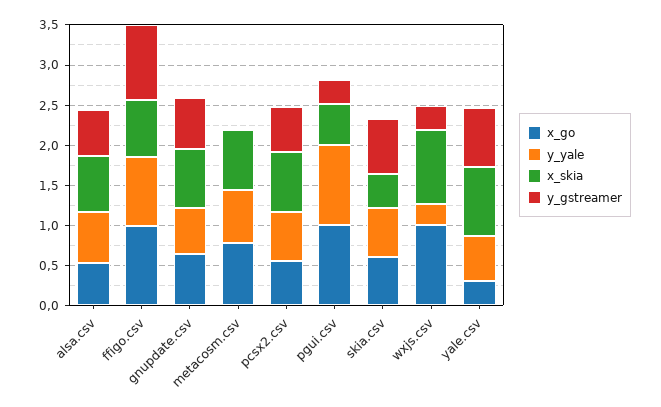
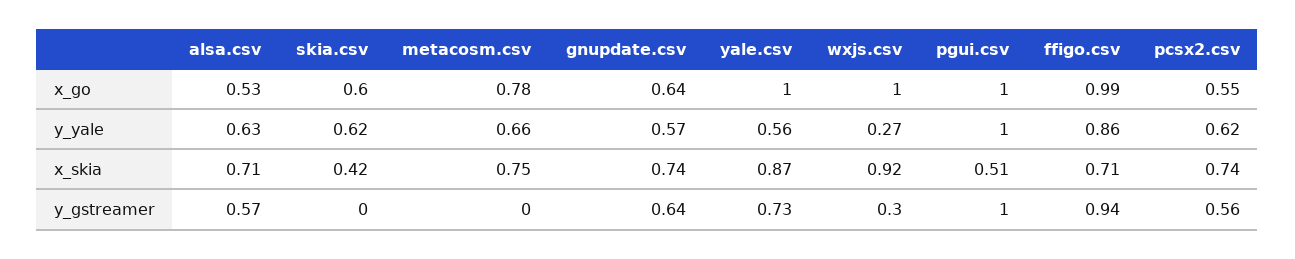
y_gstreamer, pgui.csv: 0.3 -> 1
y_gstreamer, skia.csv: 0.7 -> 0
x_go, yale.csv: 0.3 -> 1

